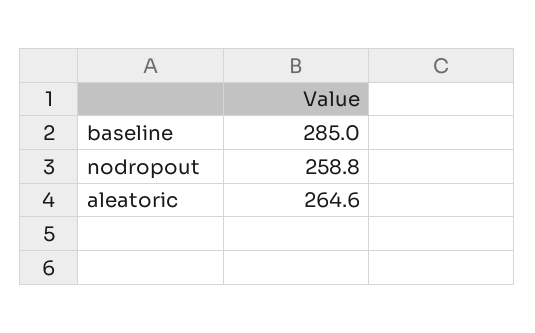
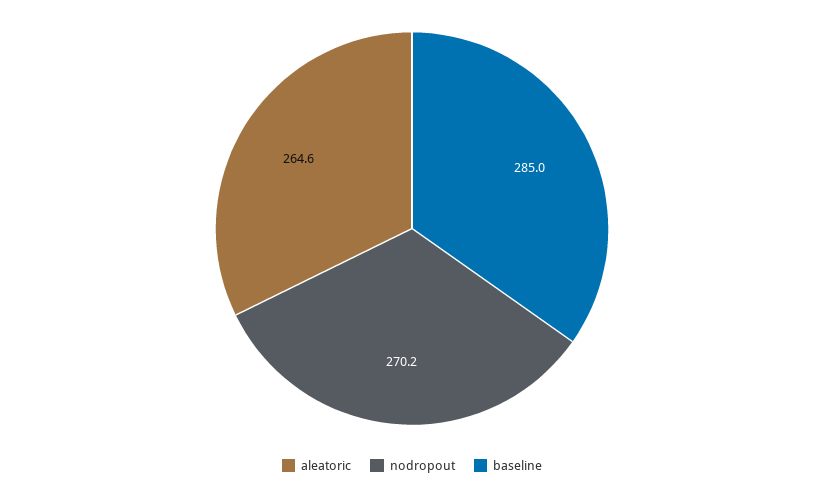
nodropout: 258.8 -> 270.2

